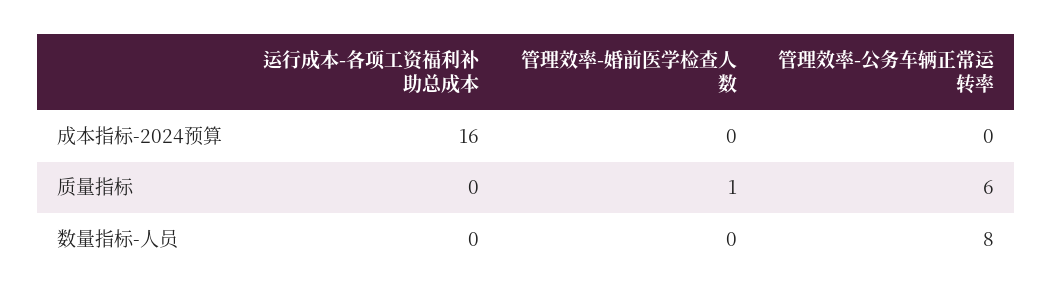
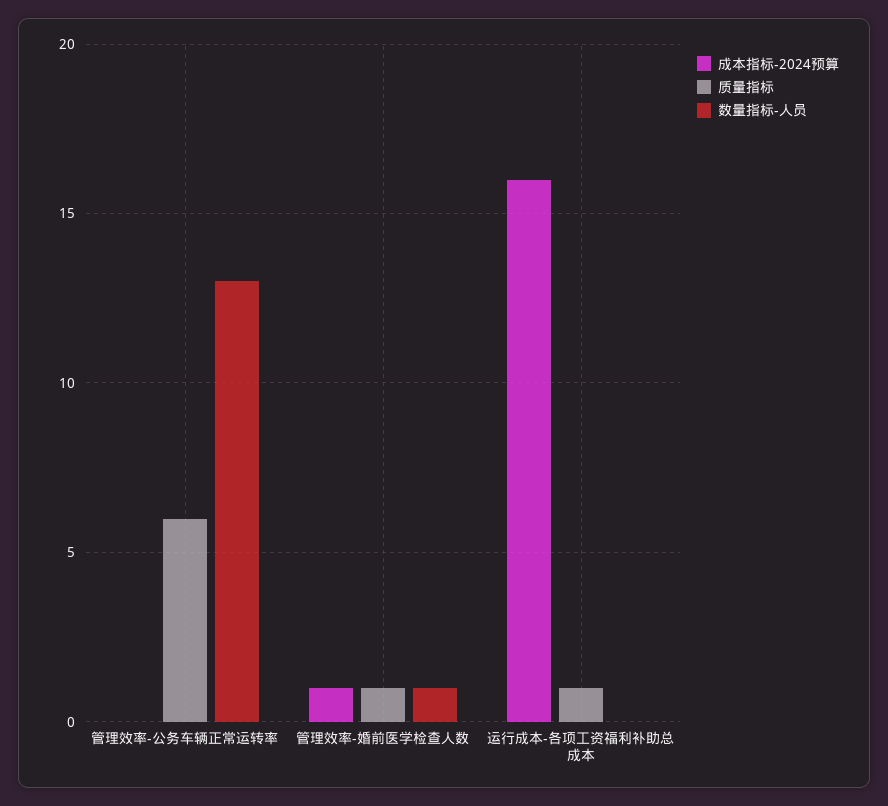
成本指标-2024预算, 管理效率-婚前医学检查人数: 0 -> 1
质量指标, 运行成本-各项工资福利补助总成本: 0 -> 1
数量指标-人员, 管理效率-婚前医学检查人数: 0 -> 1
数量指标-人员, 管理效率-公务车辆正常运转率: 8 -> 13

